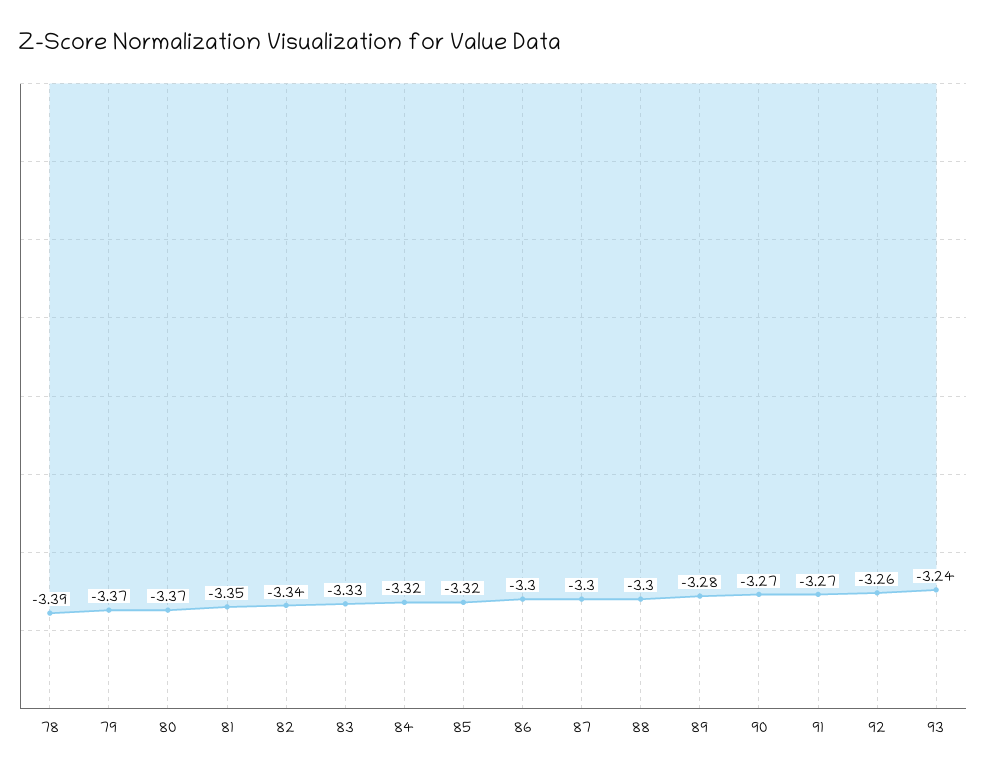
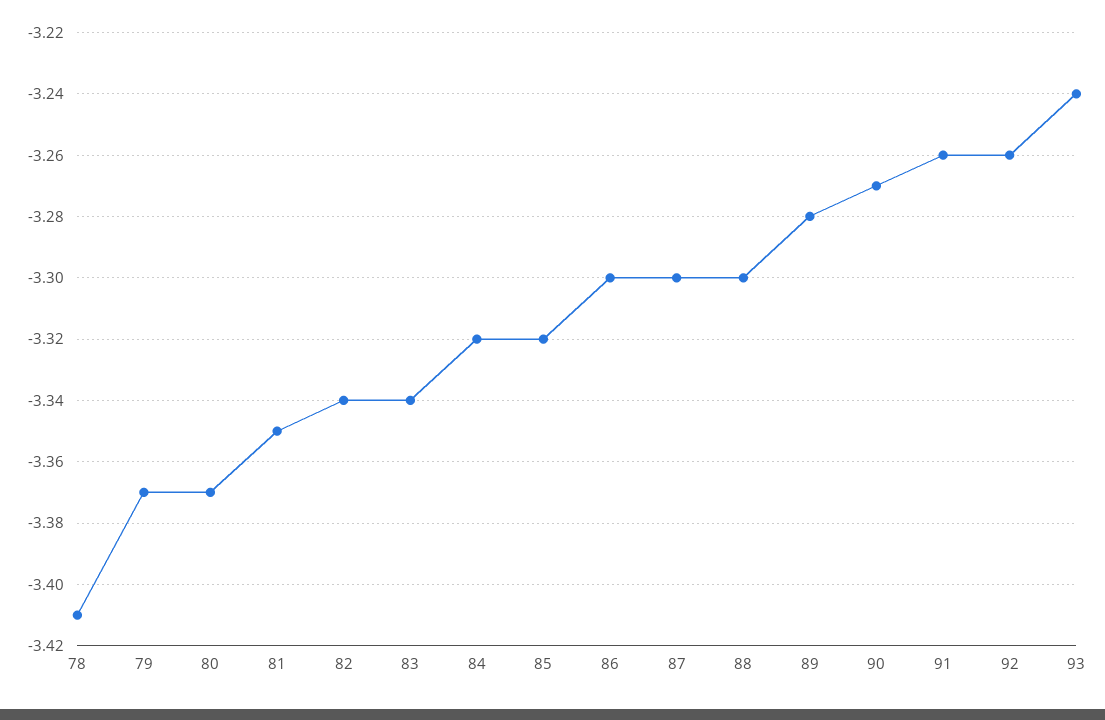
78: -3.39 -> -3.41
83: -3.33 -> -3.34
91: -3.27 -> -3.26

